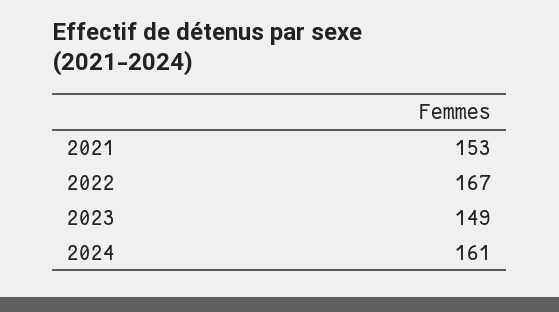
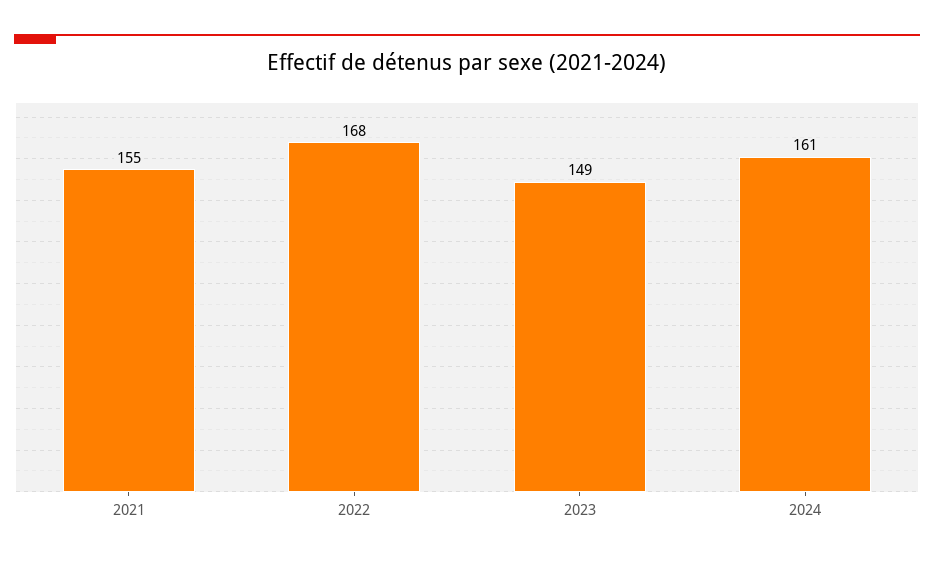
2021: 153 -> 155
2022: 167 -> 168

